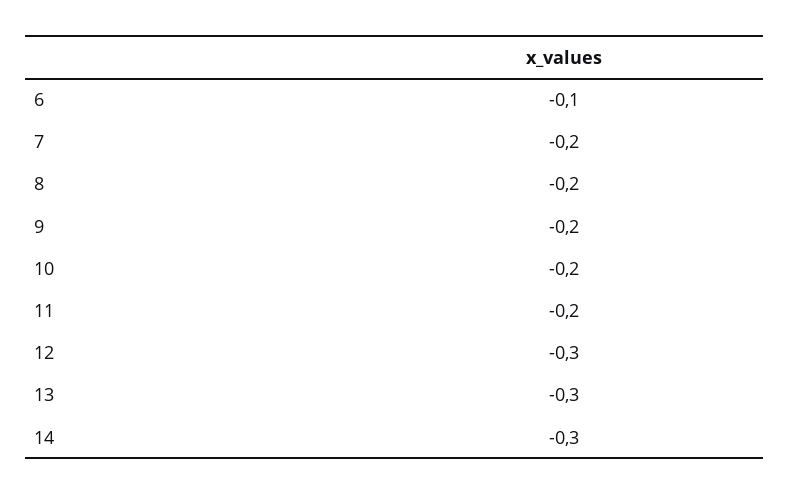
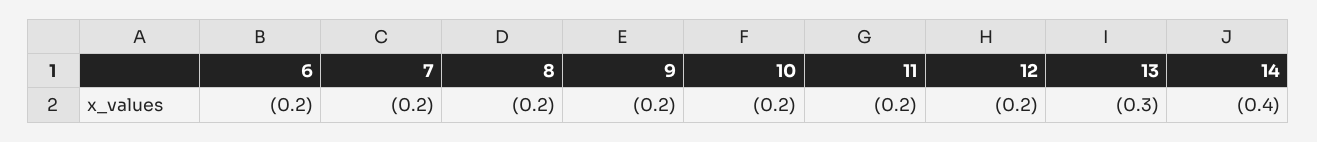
6: -0.1 -> -0.2
12: -0.3 -> -0.2
14: -0.3 -> -0.4

